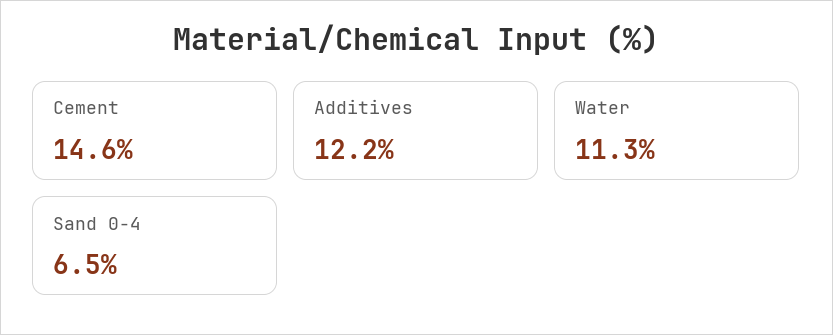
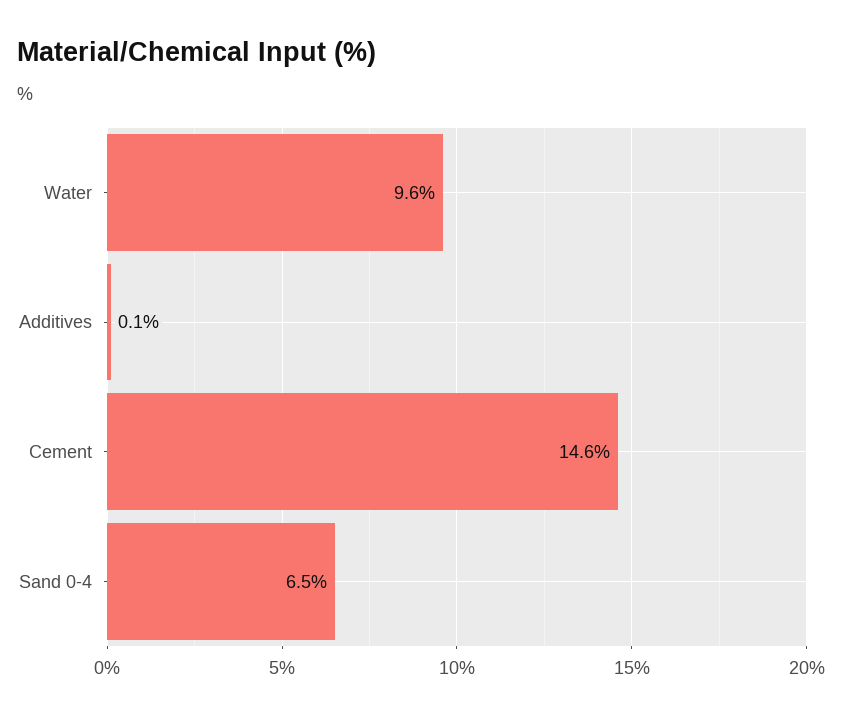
Additives: 12.2 -> 0.1
Water: 11.3 -> 9.6

